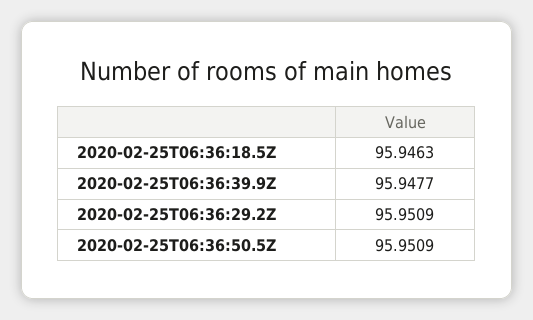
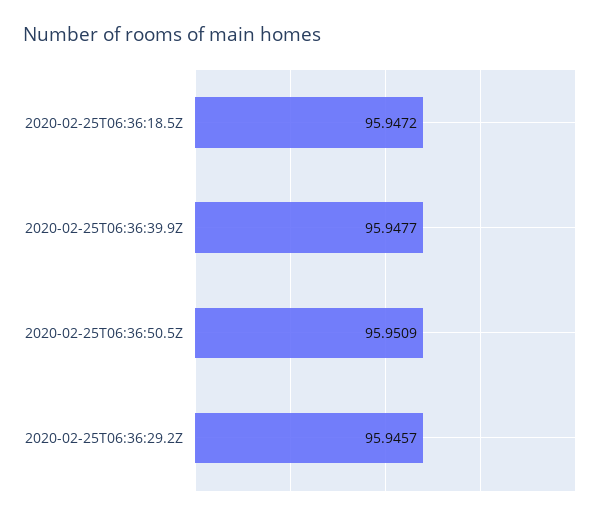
2020-02-25T06:36:18.5Z: 95.9463 -> 95.9472
2020-02-25T06:36:29.2Z: 95.9509 -> 95.9457

